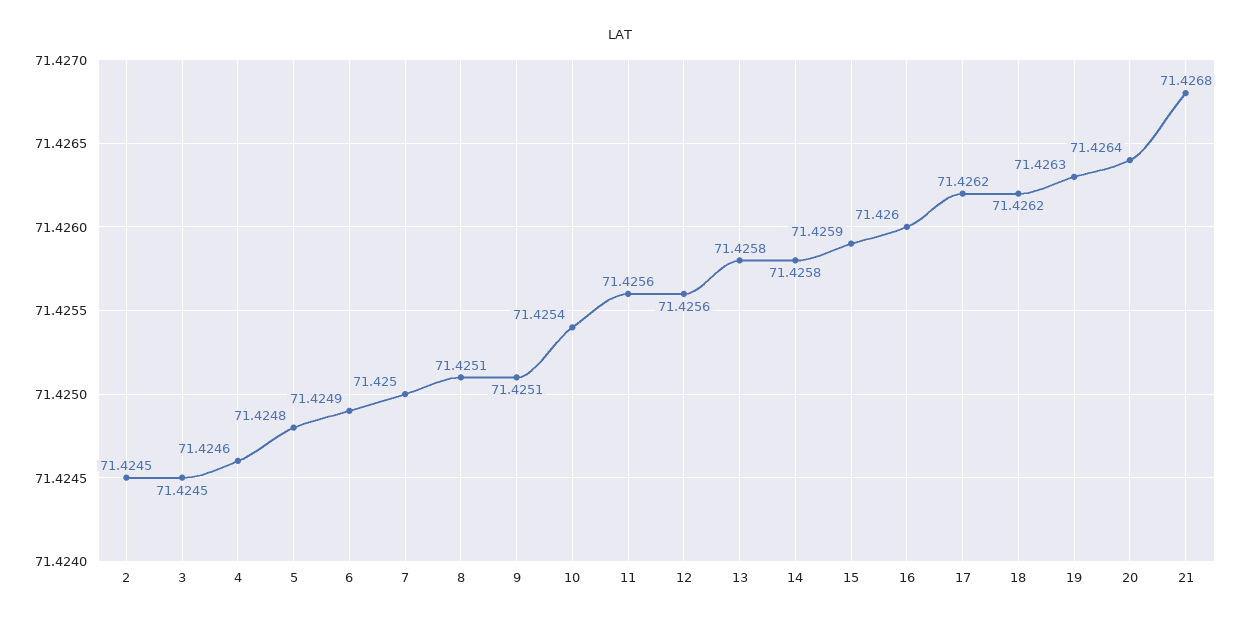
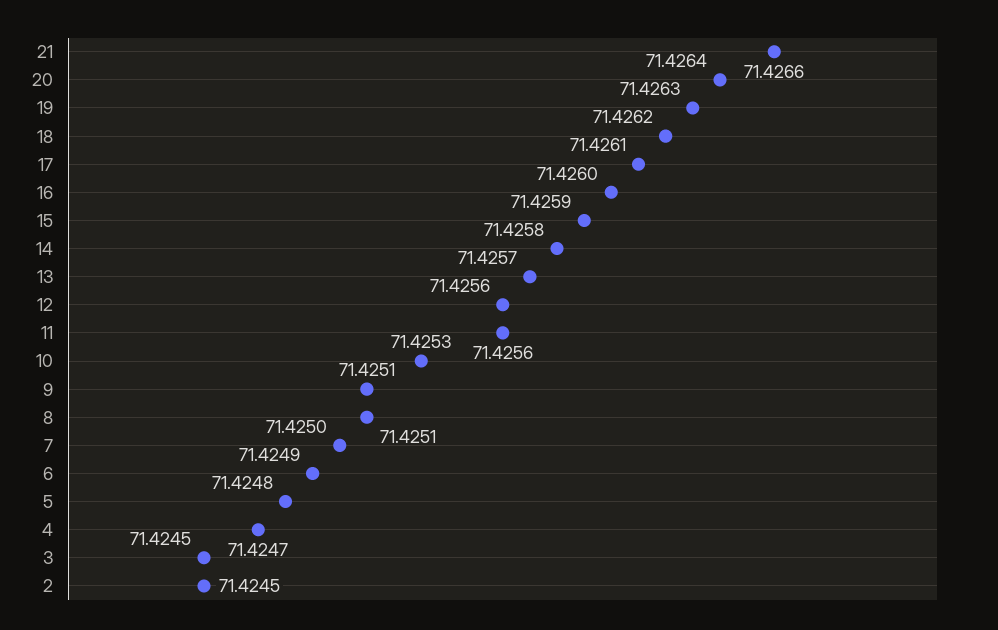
4: 71.4246 -> 71.4247
10: 71.4254 -> 71.4253
13: 71.4258 -> 71.4257
17: 71.4262 -> 71.4261
21: 71.4268 -> 71.4266

